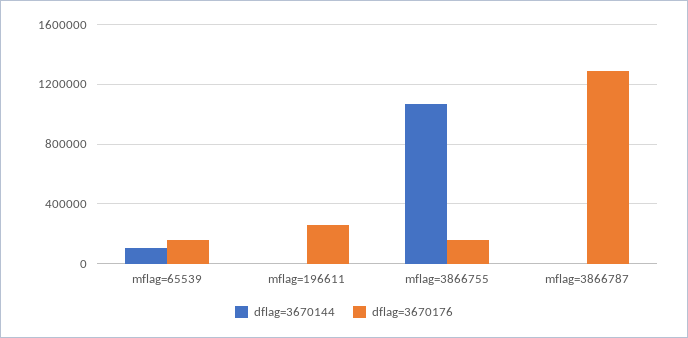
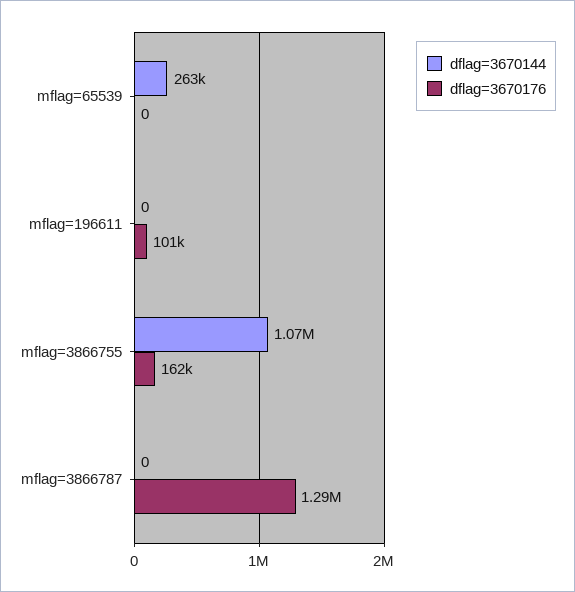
dflag=3670144, mflag=65539: 100000 -> 263000
dflag=3670176, mflag=65539: 150000 -> 0
dflag=3670176, mflag=196611: 250000 -> 101000

